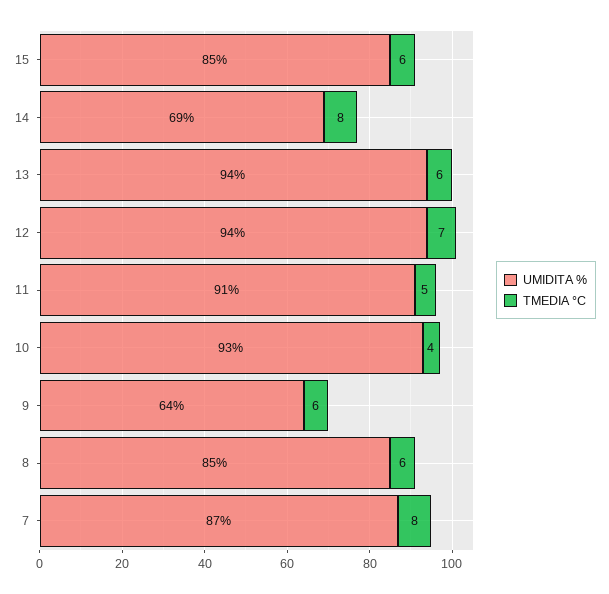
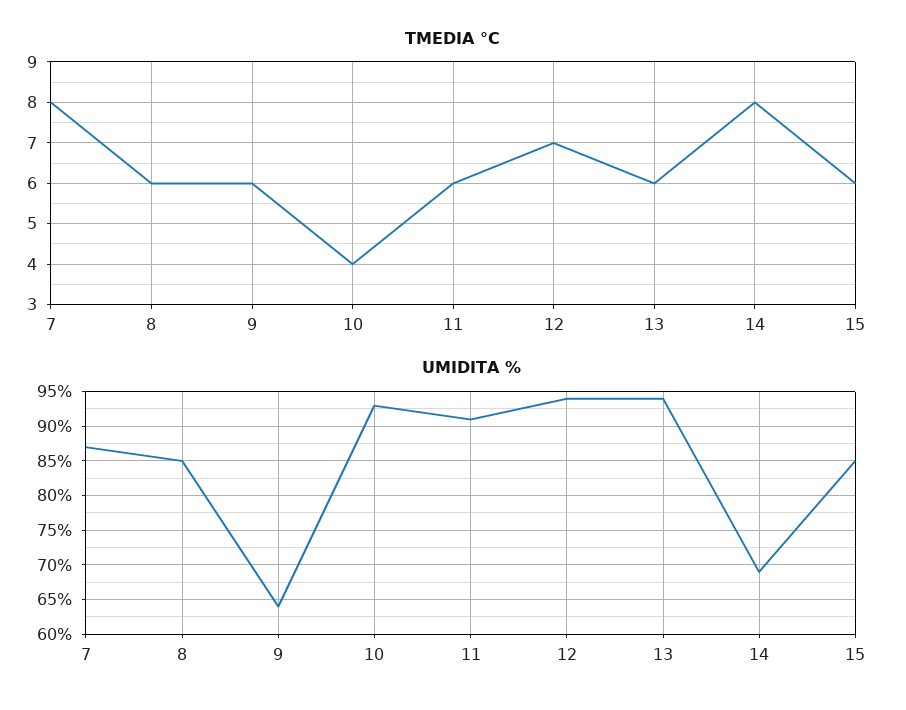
TMEDIA °C, 11: 5 -> 6

